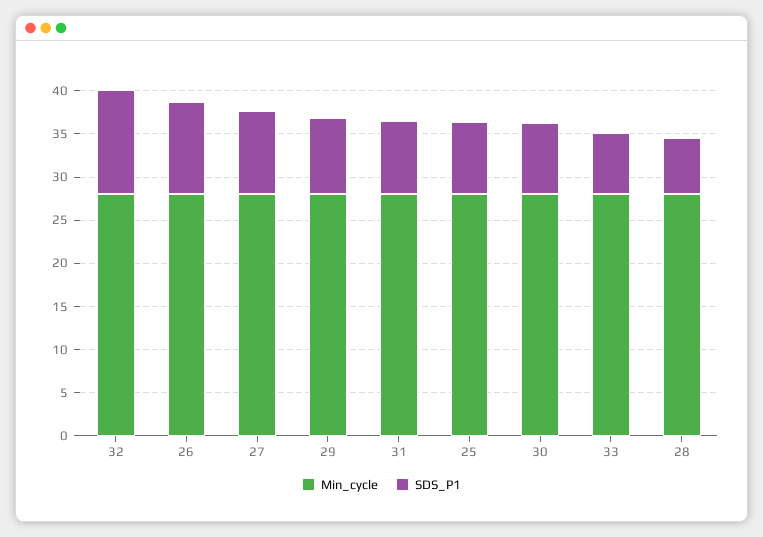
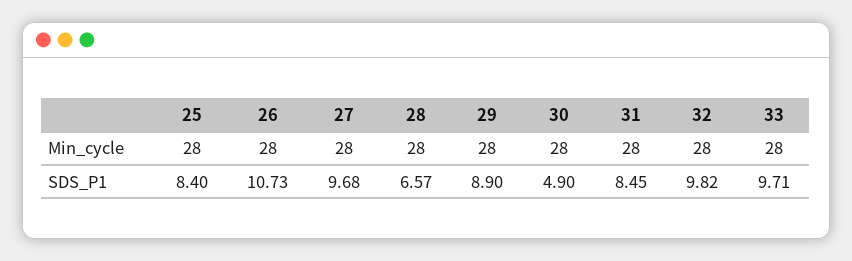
SDS_P1, 32: 12 -> 9.82
SDS_P1, 30: 8 -> 4.9
SDS_P1, 33: 7 -> 9.71

